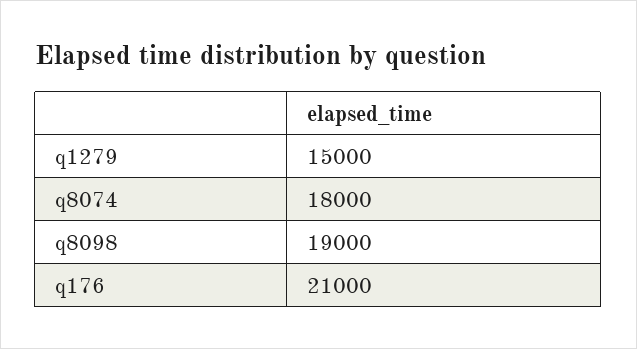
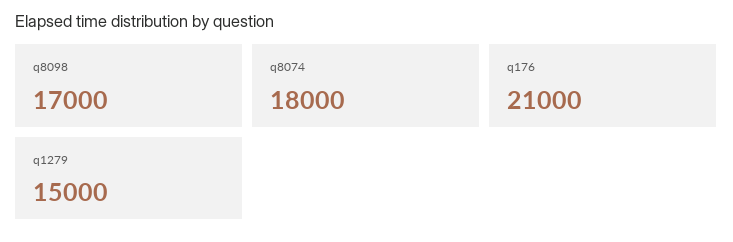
q8098: 19000 -> 17000

